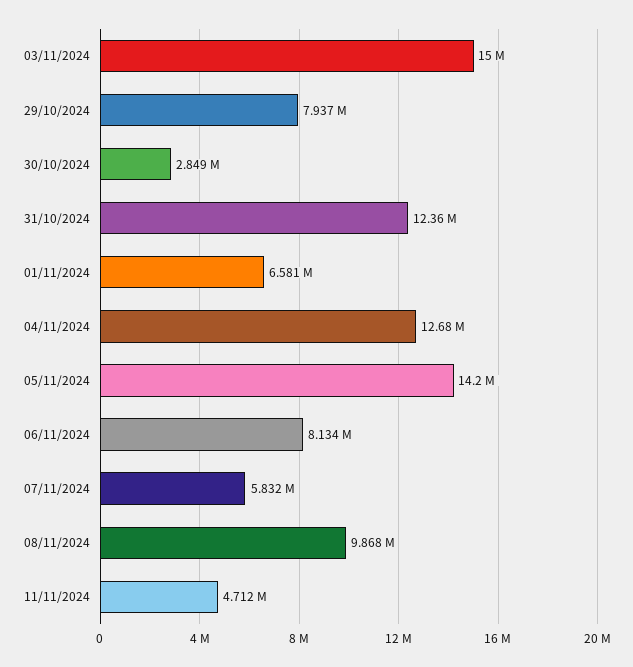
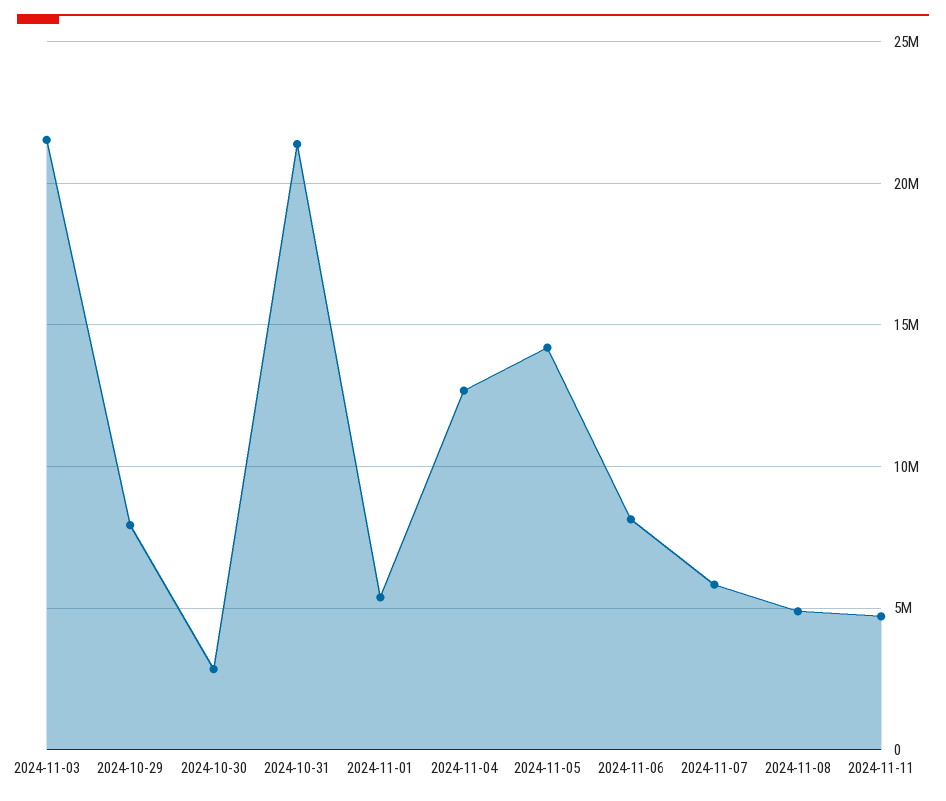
03/11/2024: 15000000 -> 21500000
31/10/2024: 12360000 -> 21500000
01/11/2024: 6581000 -> 5500000
08/11/2024: 9868000 -> 5000000

